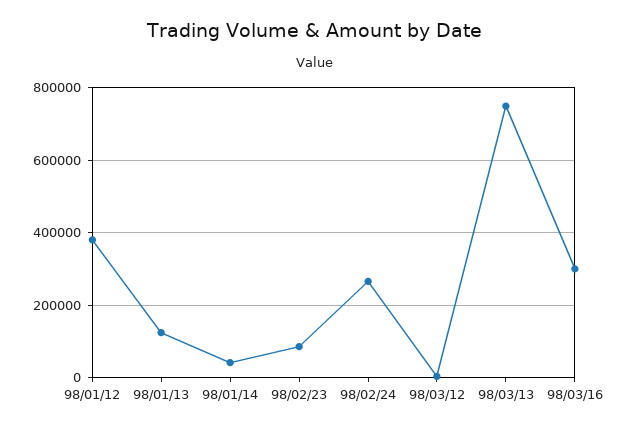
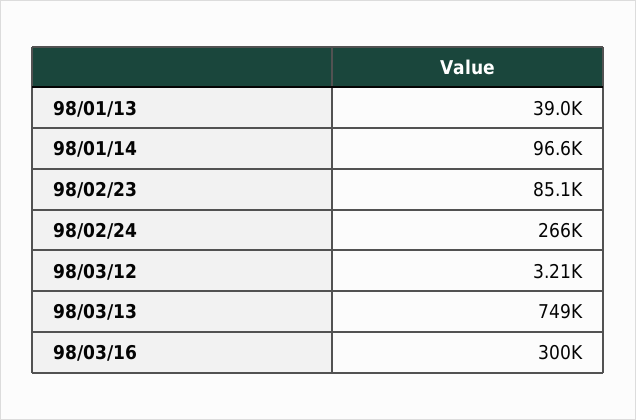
98/01/12: 380000 -> none
98/01/13: 120000 -> 39000
98/01/14: 40000 -> 96600

